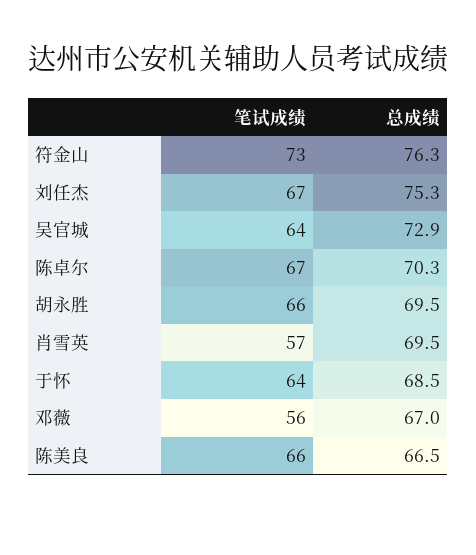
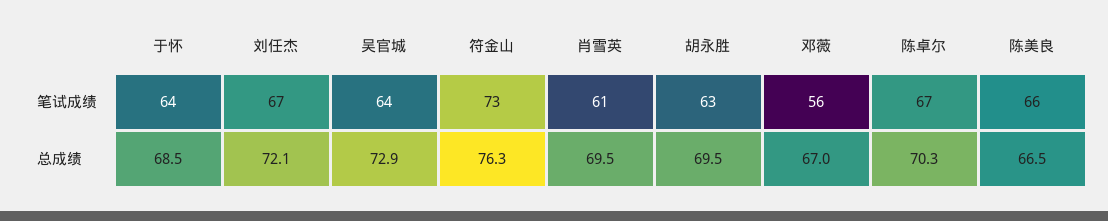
总成绩, 刘任杰: 75.3 -> 72.1
笔试成绩, 胡永胜: 66 -> 63
笔试成绩, 肖雪英: 57 -> 61

